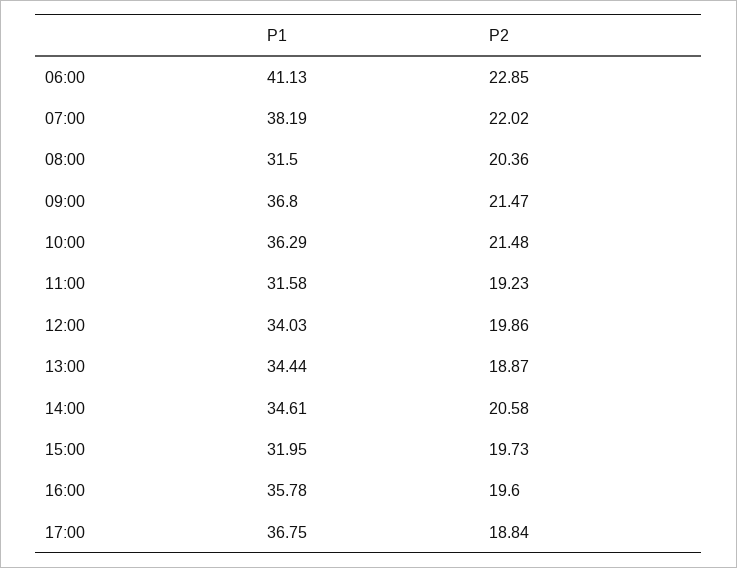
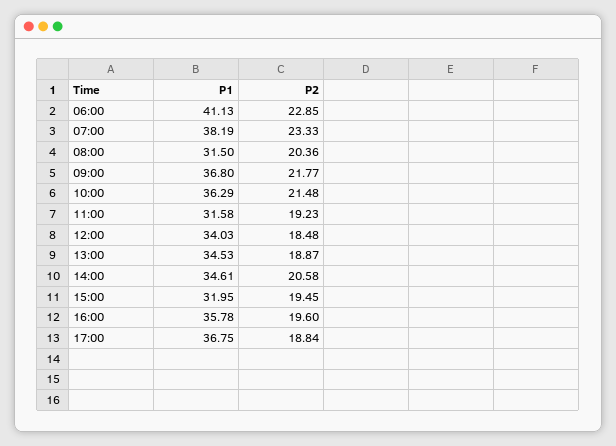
P2, 07:00: 22.02 -> 23.33
P2, 09:00: 21.47 -> 21.77
P2, 12:00: 19.86 -> 18.48
P1, 13:00: 34.44 -> 34.53
P2, 15:00: 19.73 -> 19.45

